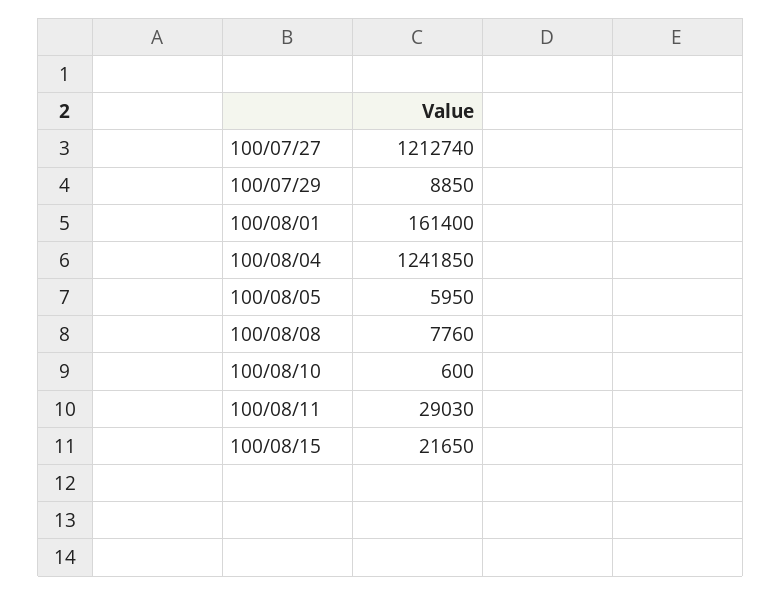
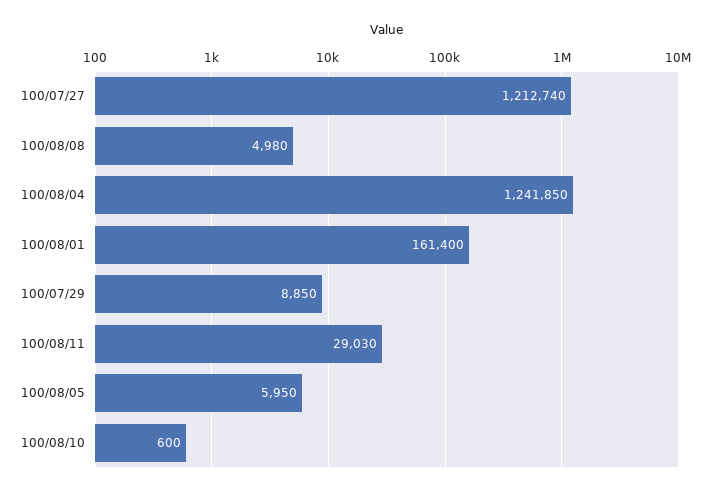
100/08/08: 7760 -> 4980
100/08/15: 21650 -> none

